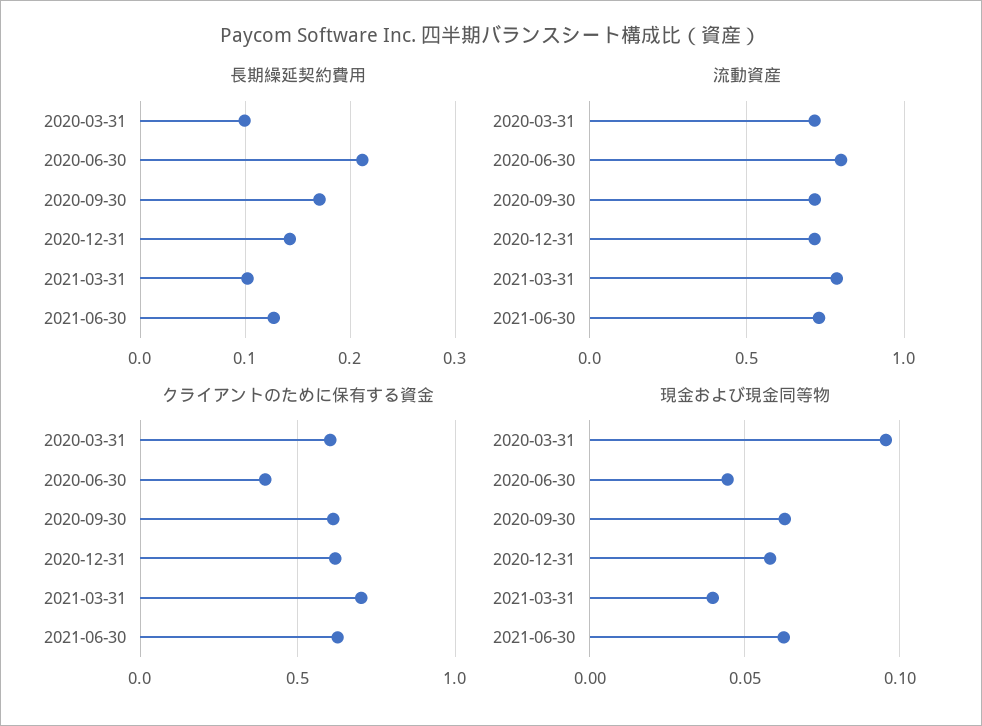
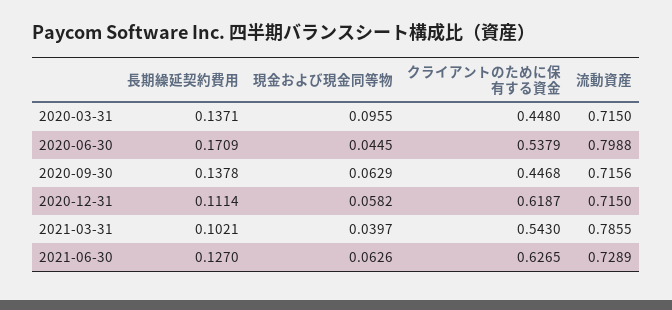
長期繰延契約費用, 2020-03-31: 0.1 -> 0.1371
長期繰延契約費用, 2020-06-30: 0.21 -> 0.1709
長期繰延契約費用, 2020-09-30: 0.17 -> 0.1378
長期繰延契約費用, 2020-12-31: 0.14 -> 0.1114
クライアントのために保有する資金, 2020-03-31: 0.6 -> 0.448
クライアントのために保有する資金, 2020-06-30: 0.4 -> 0.5379
クライアントのために保有する資金, 2020-09-30: 0.6 -> 0.4468
クライアントのために保有する資金, 2021-03-31: 0.7 -> 0.543

